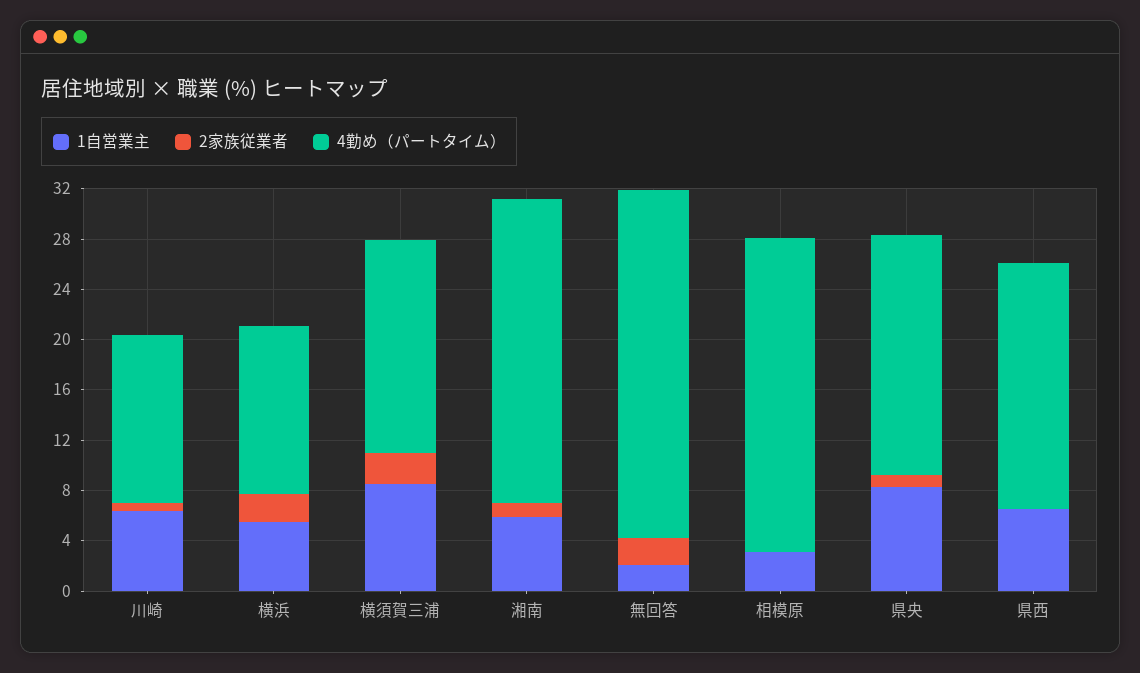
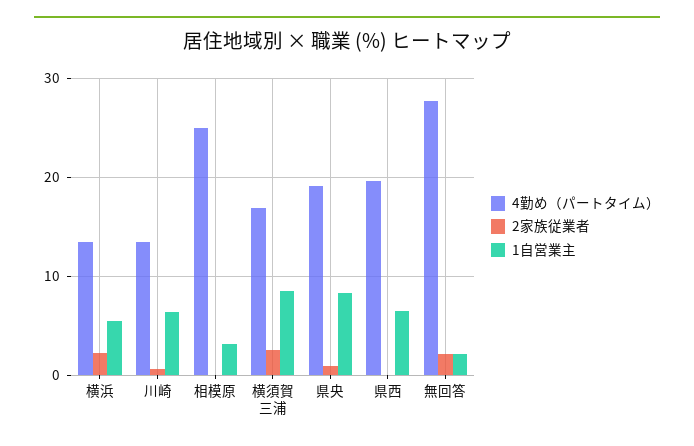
1自営業主, 湘南: 6 -> none
2家族従業者, 湘南: 1 -> none
4勤め（パートタイム）, 湘南: 24 -> none

